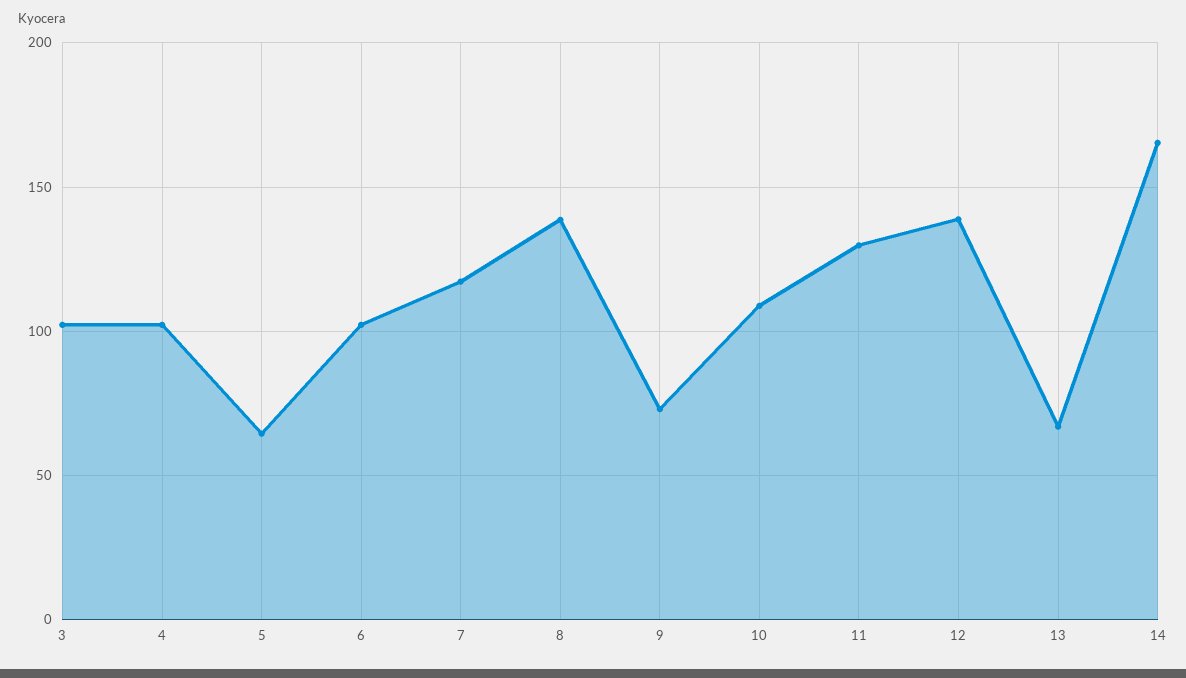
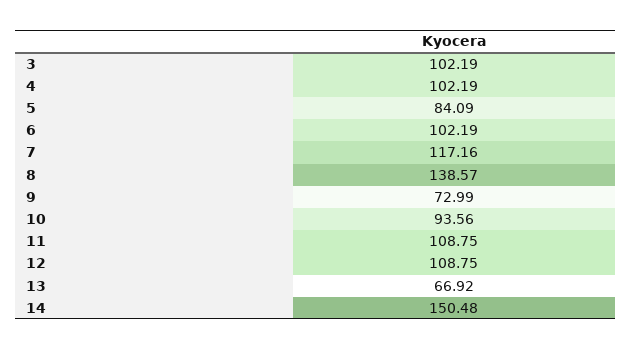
5: 65 -> 84.09
10: 110 -> 93.56
11: 130 -> 108.75
12: 140 -> 108.75
14: 165 -> 150.48

